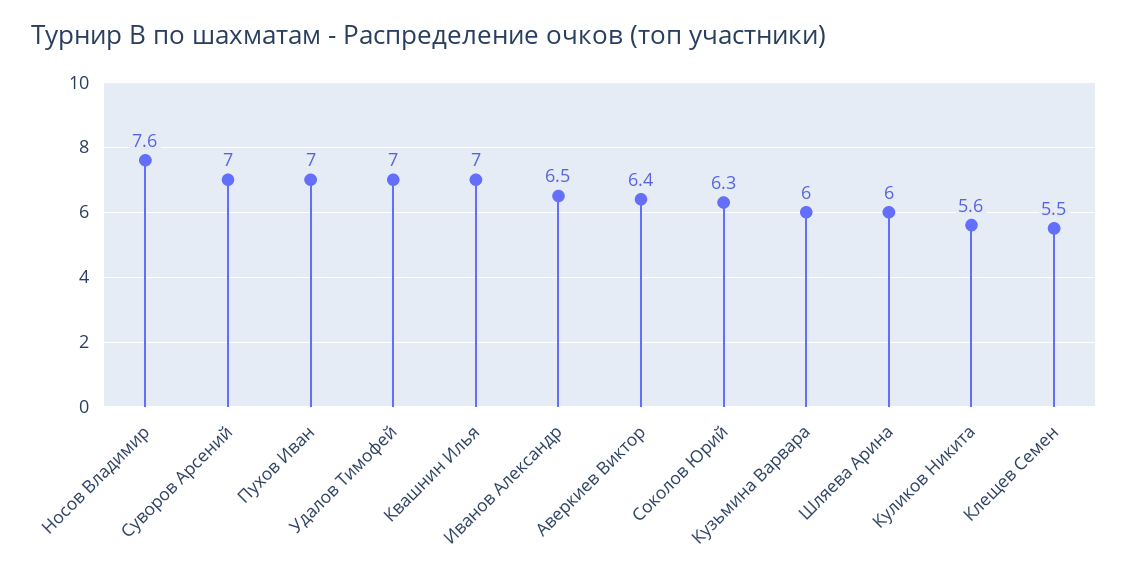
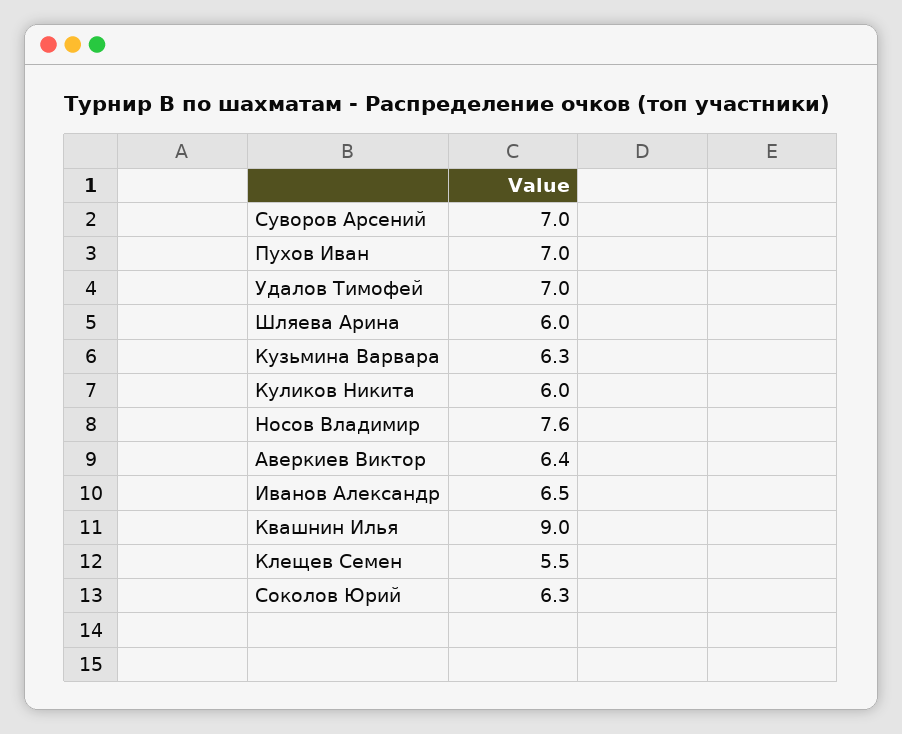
Квашнин Илья: 7 -> 9
Кузьмина Варвара: 6 -> 6.3
Куликов Никита: 5.6 -> 6

